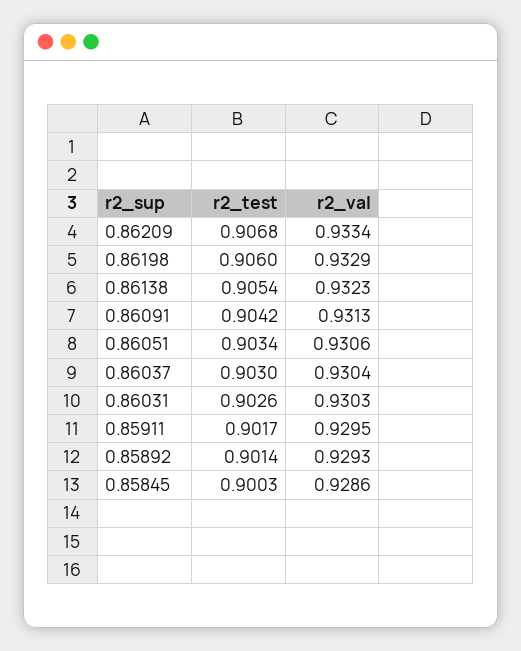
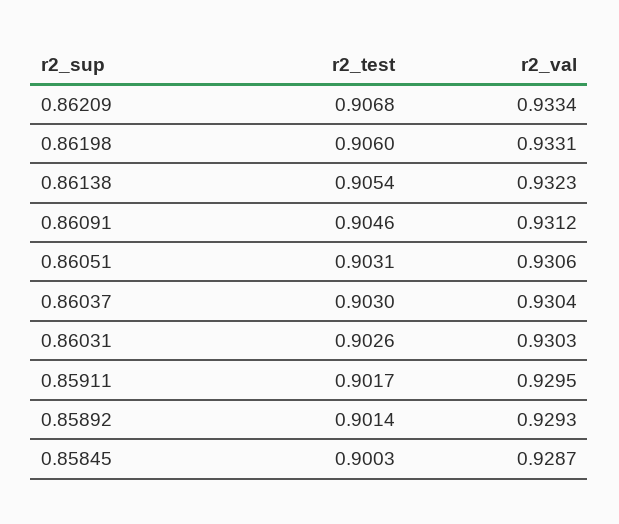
r2_val, 0.86198: 0.9329 -> 0.9331
r2_test, 0.86091: 0.9042 -> 0.9046
r2_val, 0.86091: 0.9313 -> 0.9312
r2_test, 0.86051: 0.9034 -> 0.9031
r2_val, 0.85845: 0.9286 -> 0.9287

